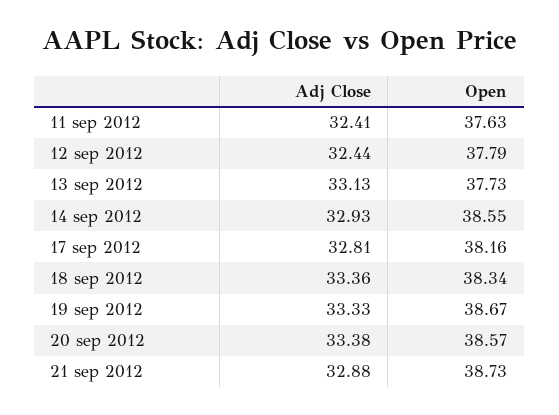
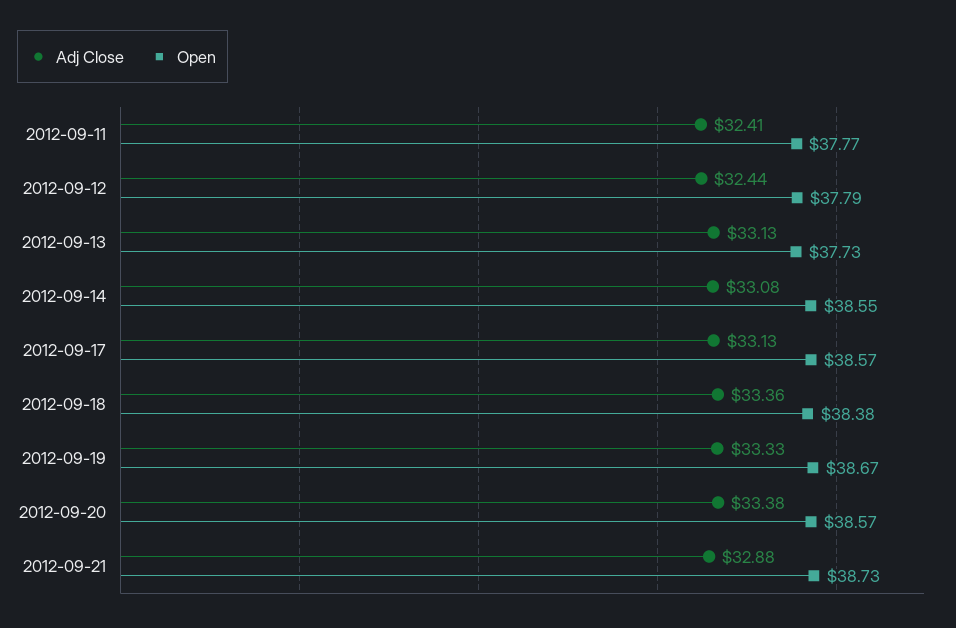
Open, 11 sep 2012: 37.63 -> 37.77
Adj Close, 14 sep 2012: 32.93 -> 33.08
Adj Close, 17 sep 2012: 32.81 -> 33.13
Open, 17 sep 2012: 38.16 -> 38.57
Open, 18 sep 2012: 38.34 -> 38.38

